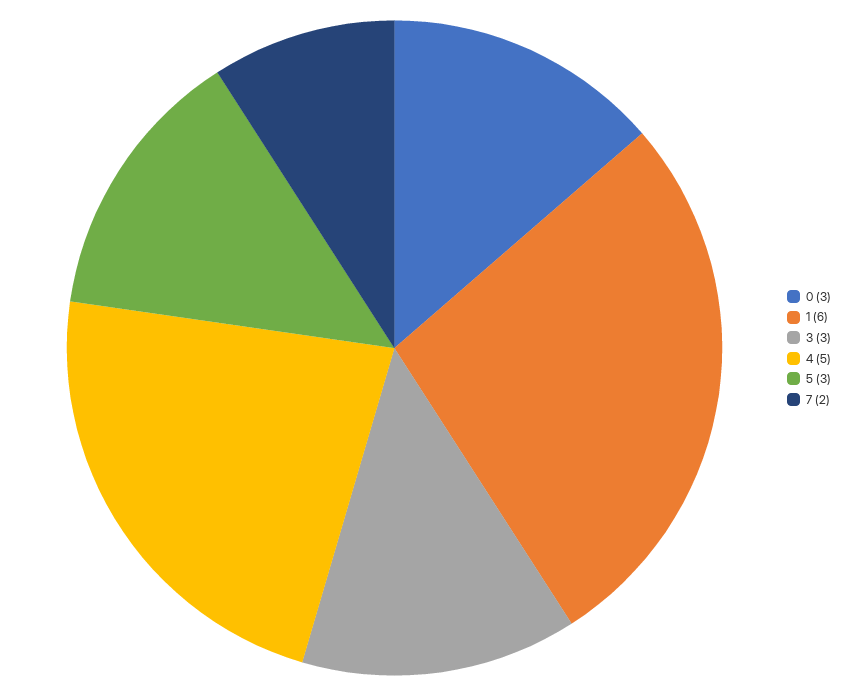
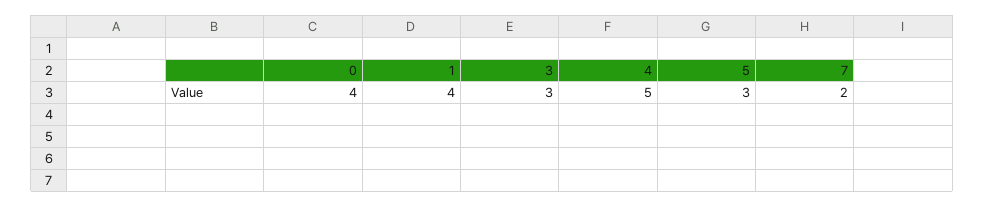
0: 3 -> 4
1: 6 -> 4

